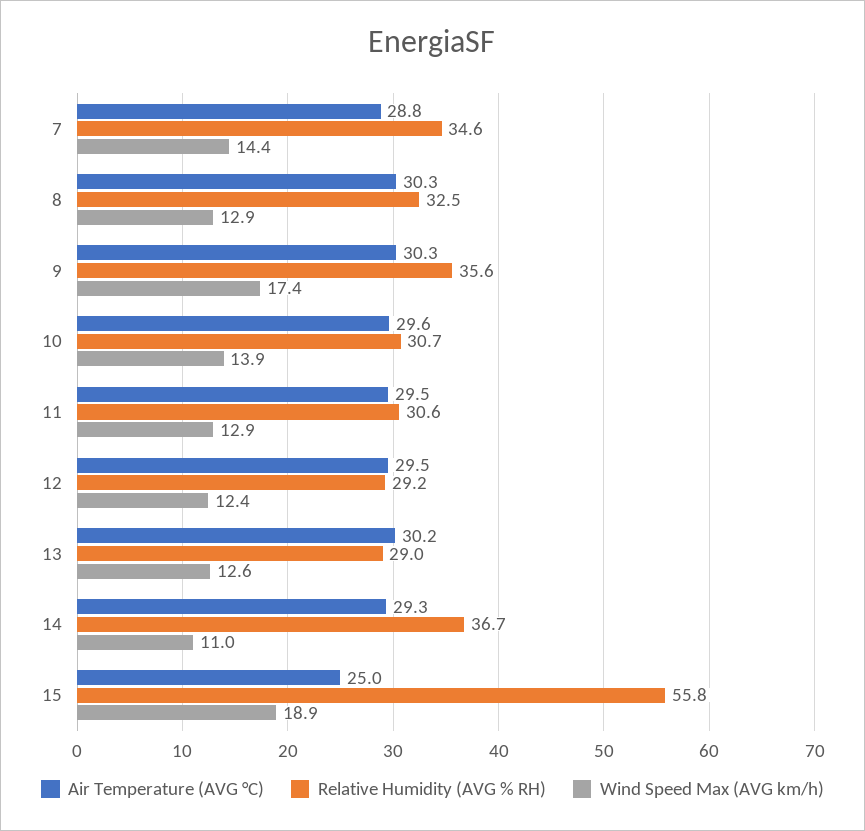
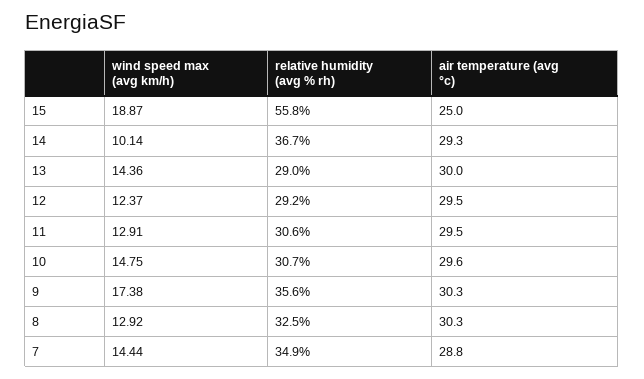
Relative Humidity (AVG % RH), 7: 34.6 -> 34.9
Wind Speed Max (AVG km/h), 10: 13.9 -> 14.75
Air Temperature (AVG °C), 13: 30.2 -> 30
Wind Speed Max (AVG km/h), 13: 12.6 -> 14.36
Wind Speed Max (AVG km/h), 14: 11 -> 10.14

